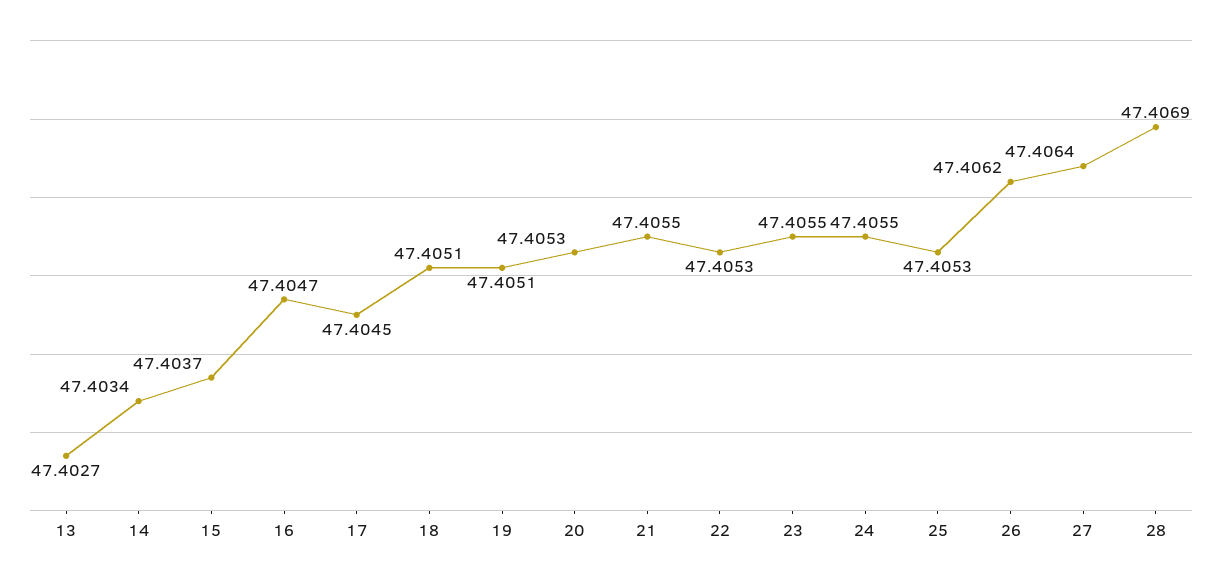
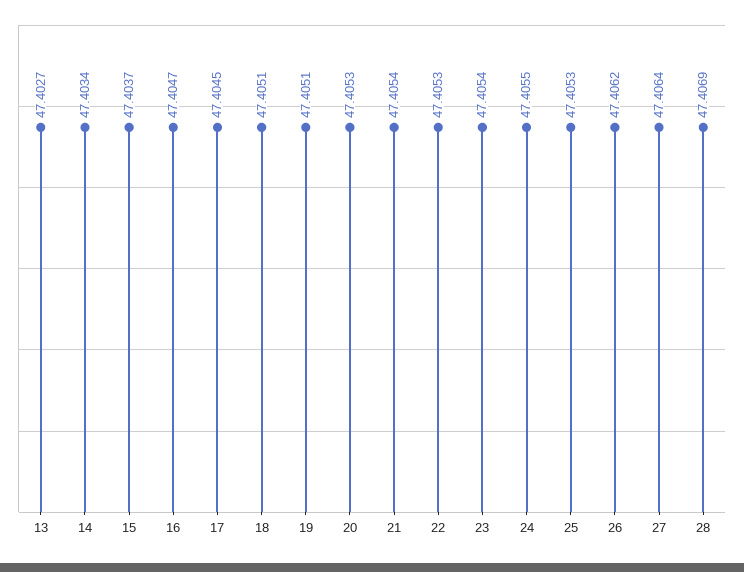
21: 47.4055 -> 47.4054
23: 47.4055 -> 47.4054

